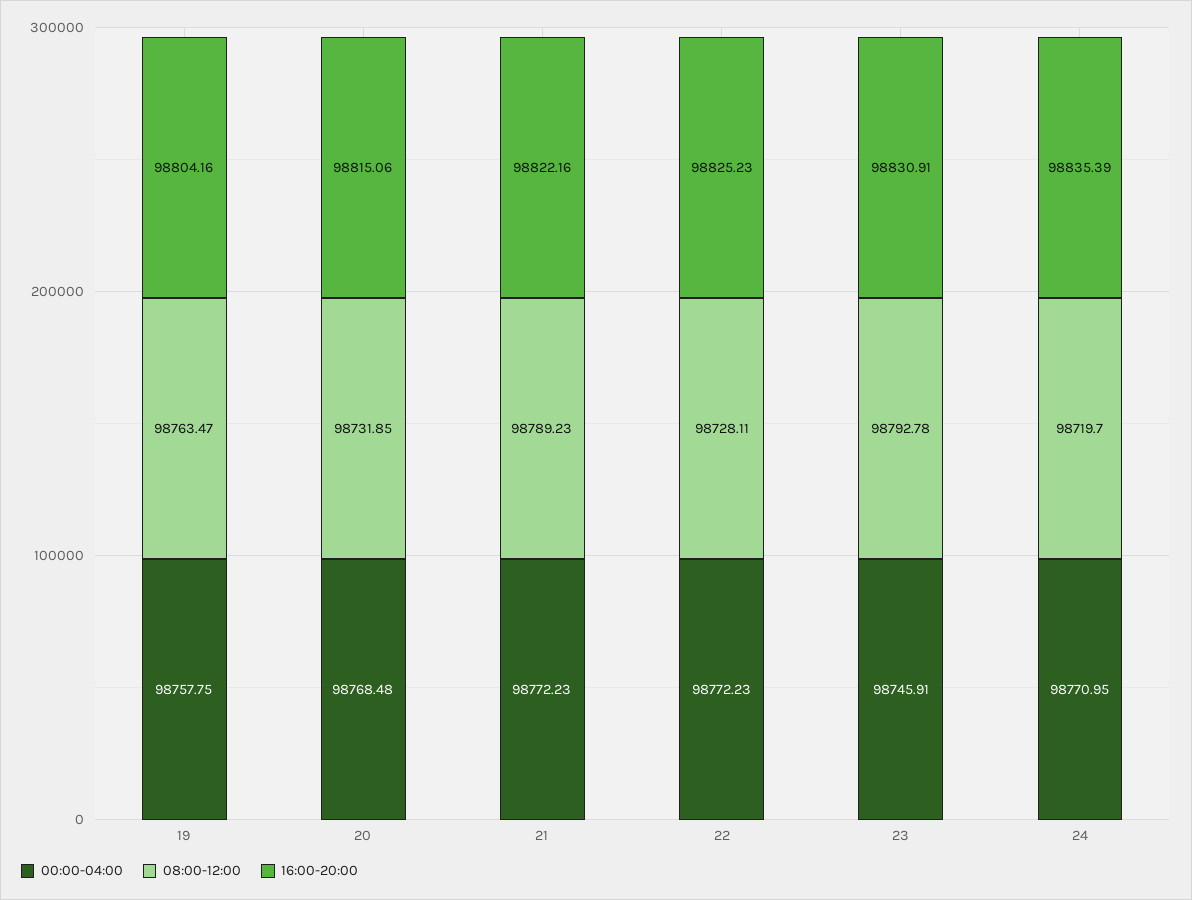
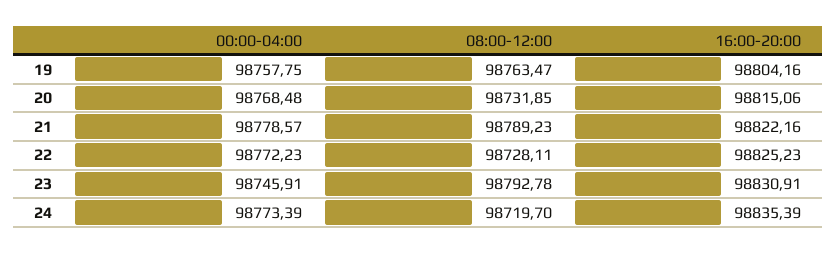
00:00-04:00, 21: 98772.23 -> 98778.57
00:00-04:00, 24: 98770.95 -> 98773.39

